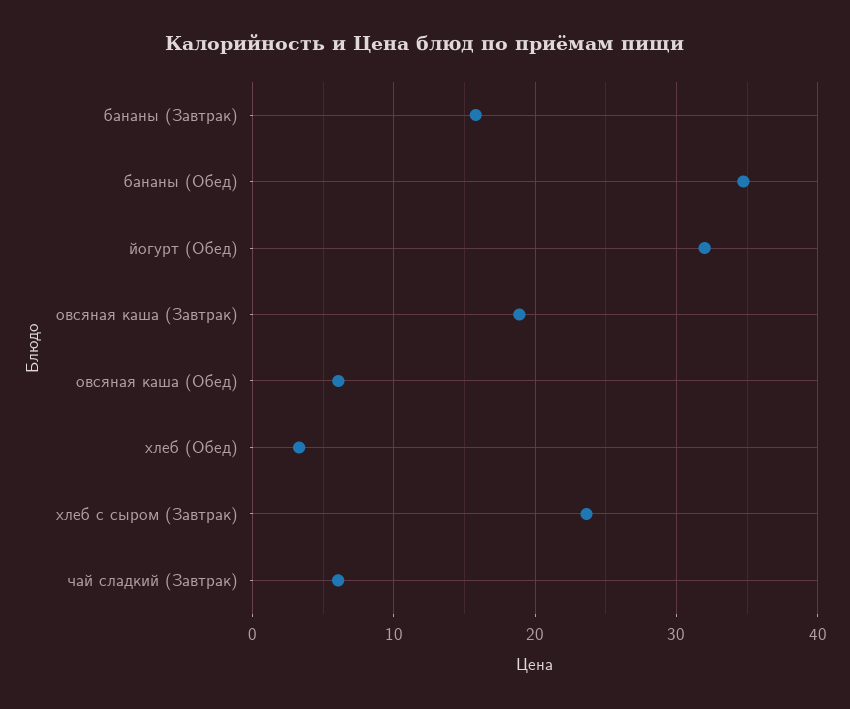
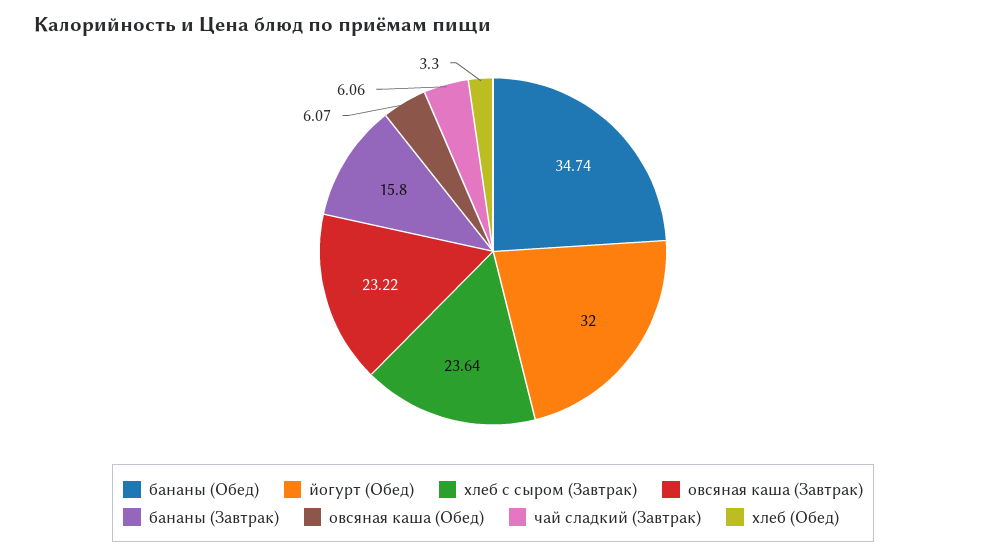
овсяная каша (Завтрак): 19 -> 23.22

